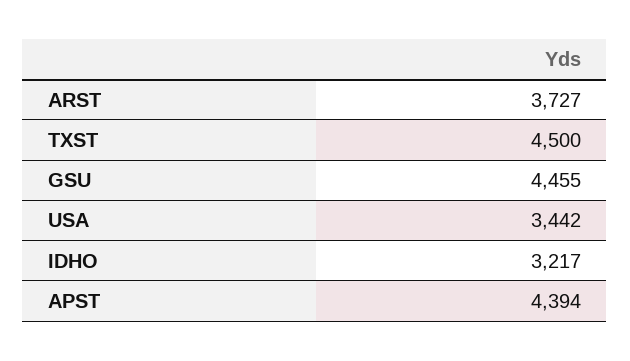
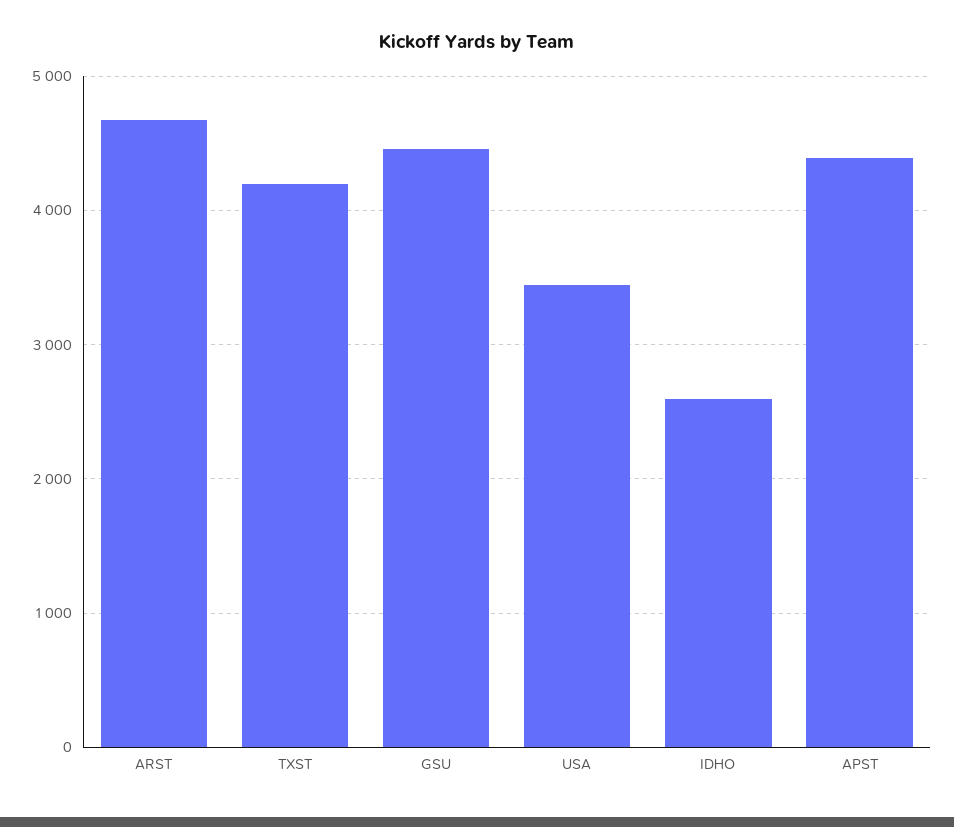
ARST: 3727 -> 4700
TXST: 4500 -> 4200
IDHO: 3217 -> 2600

